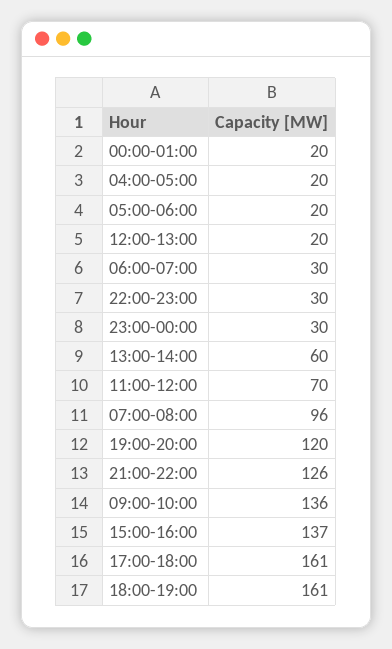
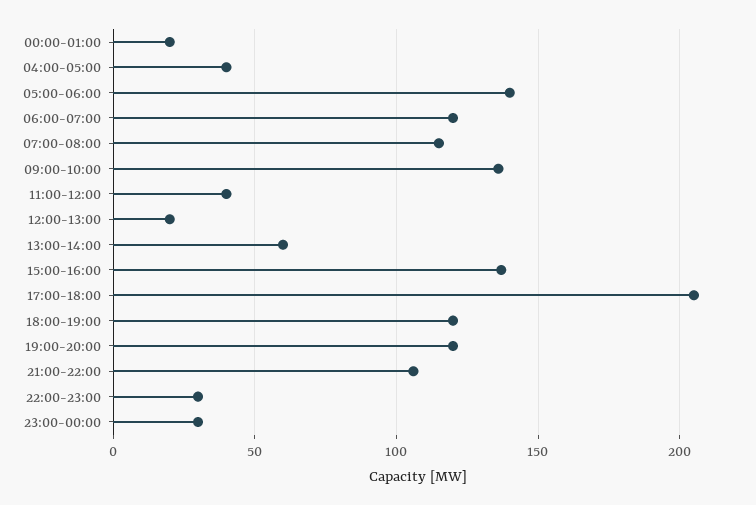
04:00-05:00: 20 -> 40
05:00-06:00: 20 -> 140
06:00-07:00: 30 -> 120
11:00-12:00: 70 -> 40
07:00-08:00: 96 -> 115
21:00-22:00: 126 -> 105
17:00-18:00: 161 -> 205
18:00-19:00: 161 -> 120

